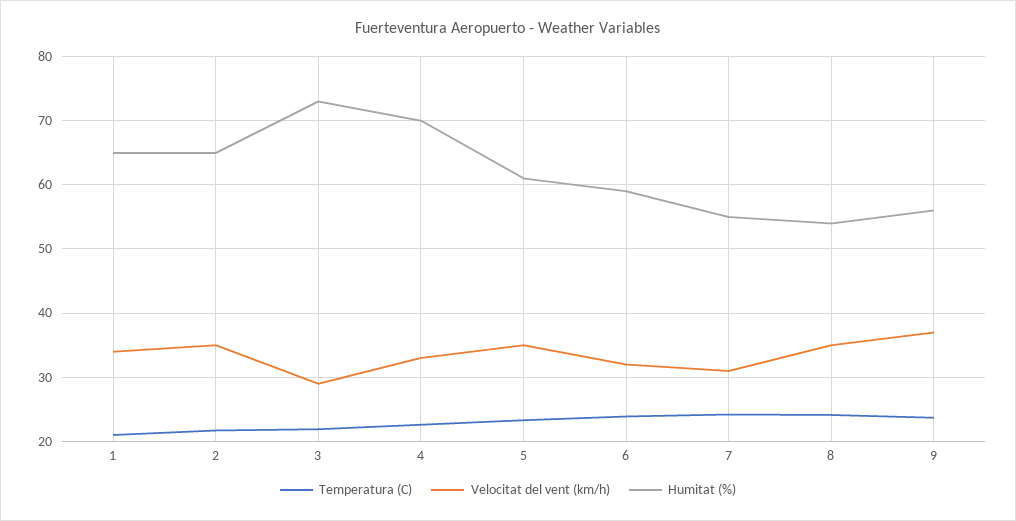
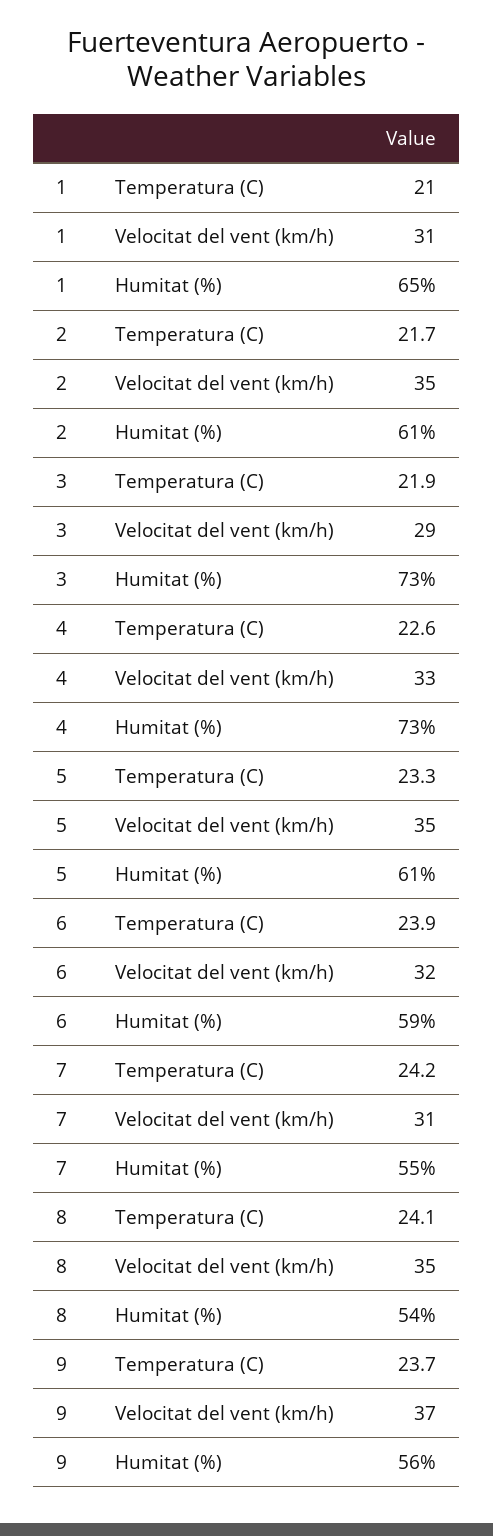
Velocitat del vent (km/h), 1: 34 -> 31
Humitat (%), 2: 65 -> 61
Humitat (%), 4: 70 -> 73

